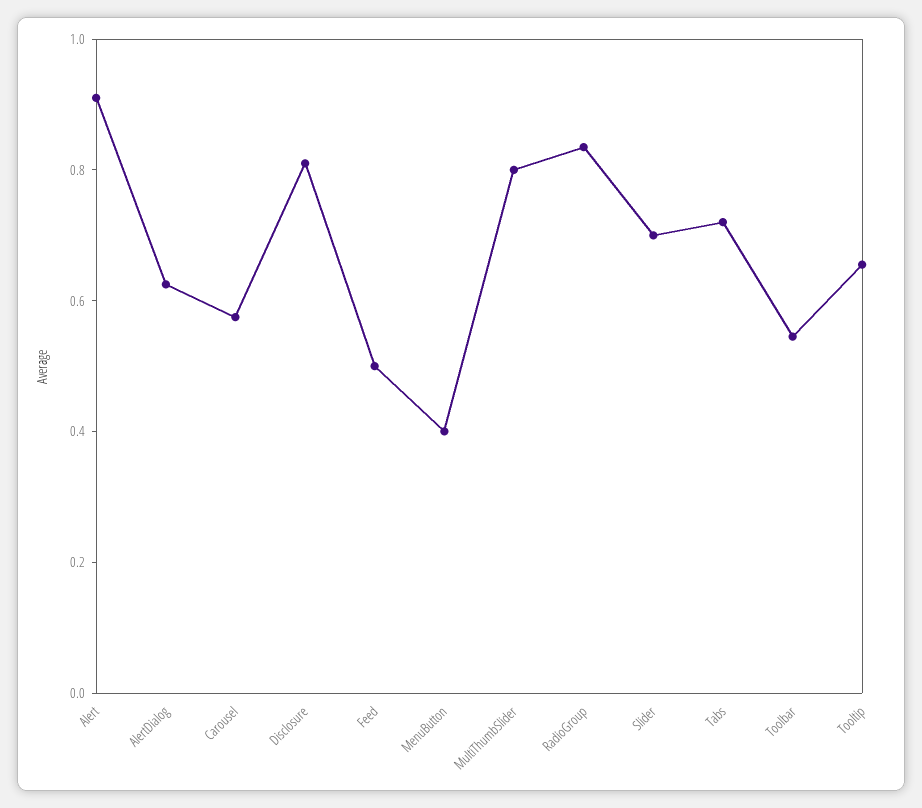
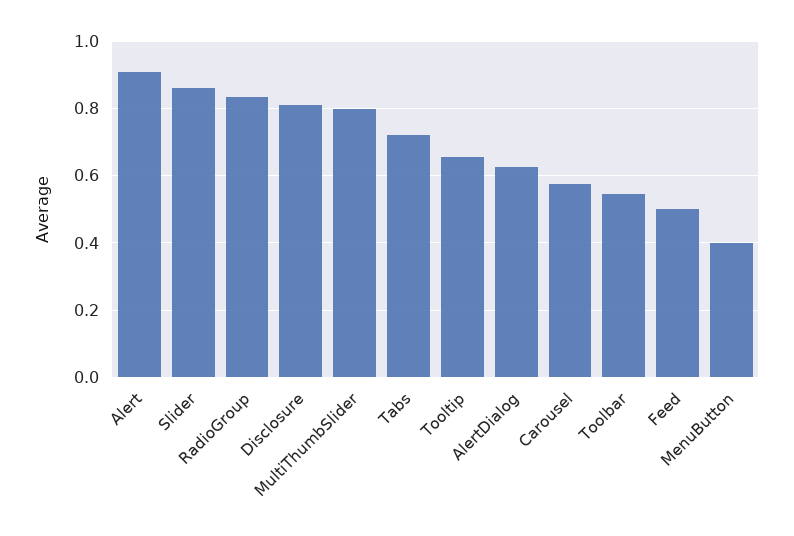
Slider: 0.7 -> 0.86

